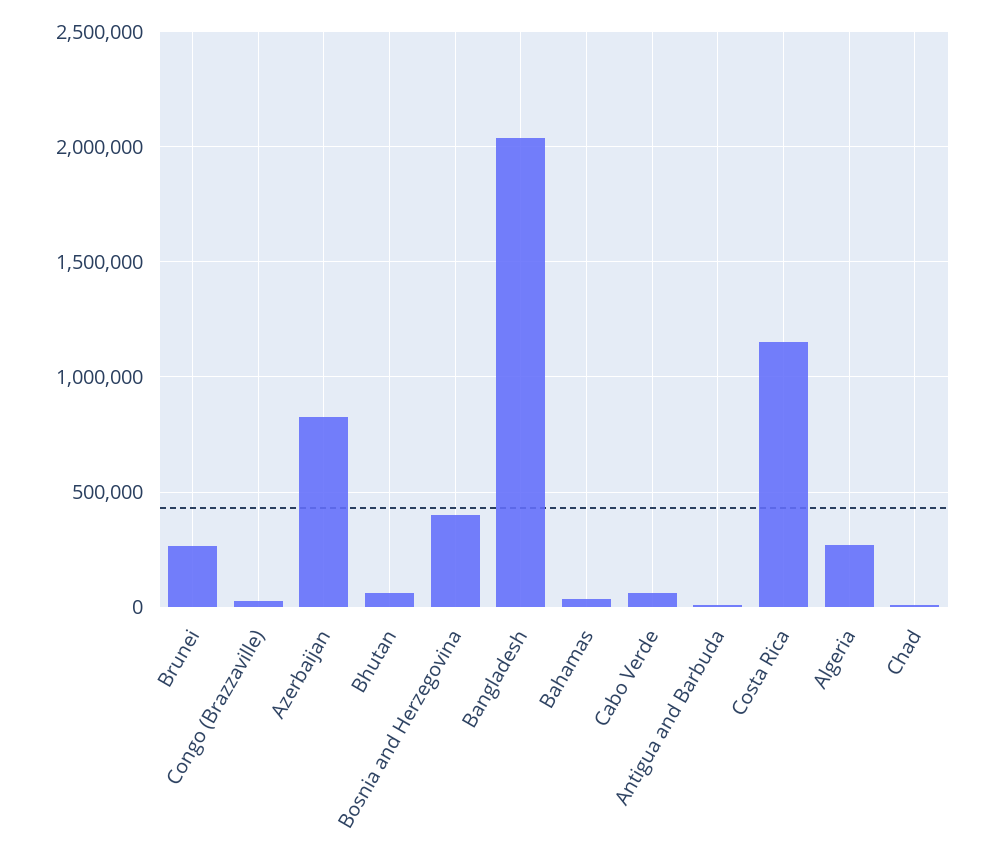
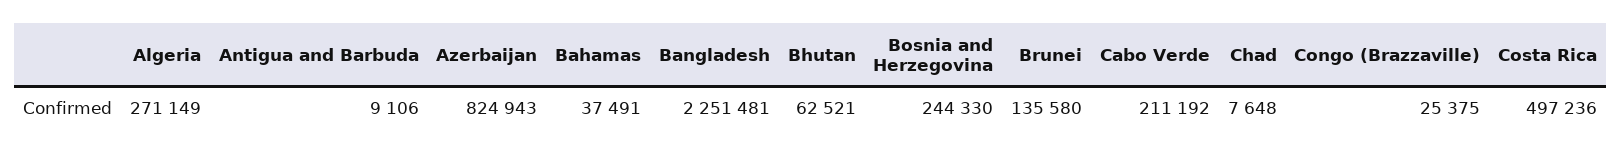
Brunei: 250000 -> 135580
Bosnia and Herzegovina: 400000 -> 244330
Bangladesh: 2050000 -> 2251481
Cabo Verde: 50000 -> 211192
Costa Rica: 1150000 -> 497236

